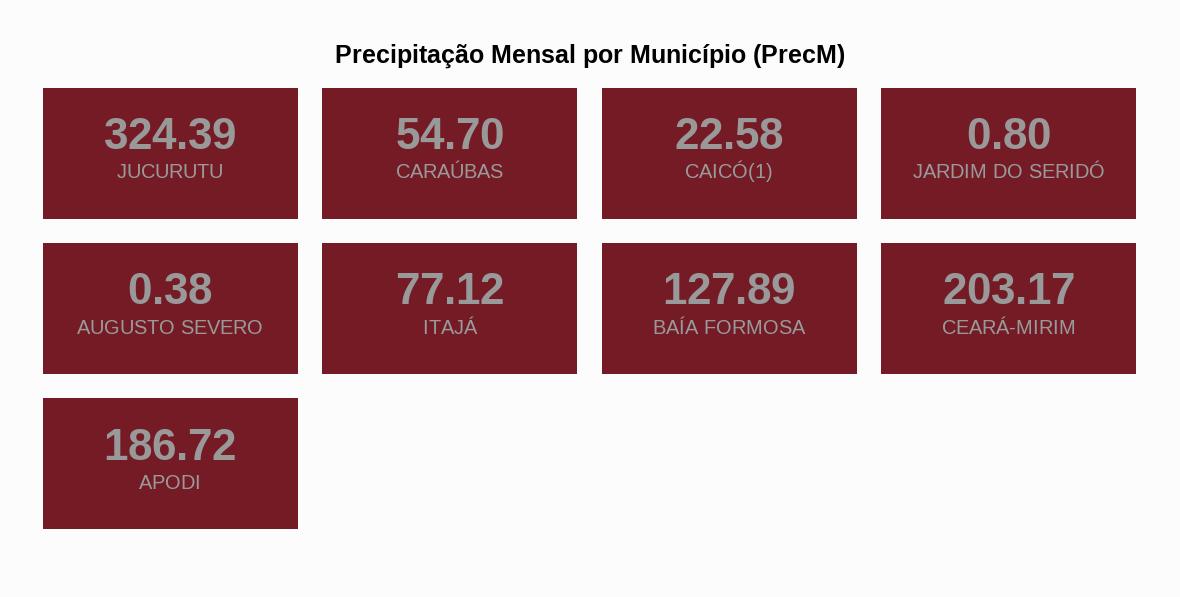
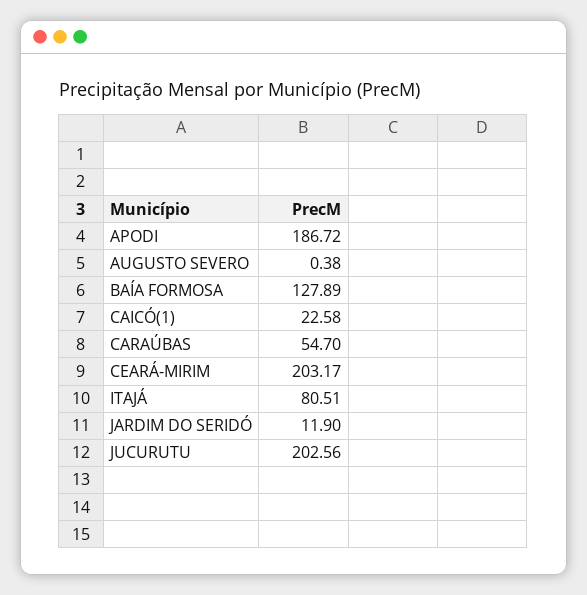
JUCURUTU: 324.39 -> 202.56
JARDIM DO SERIDÓ: 0.8 -> 11.9
ITAJÁ: 77.12 -> 80.51

